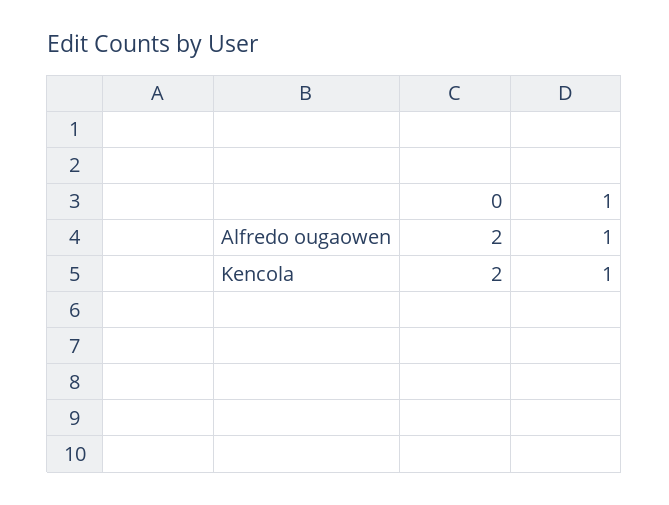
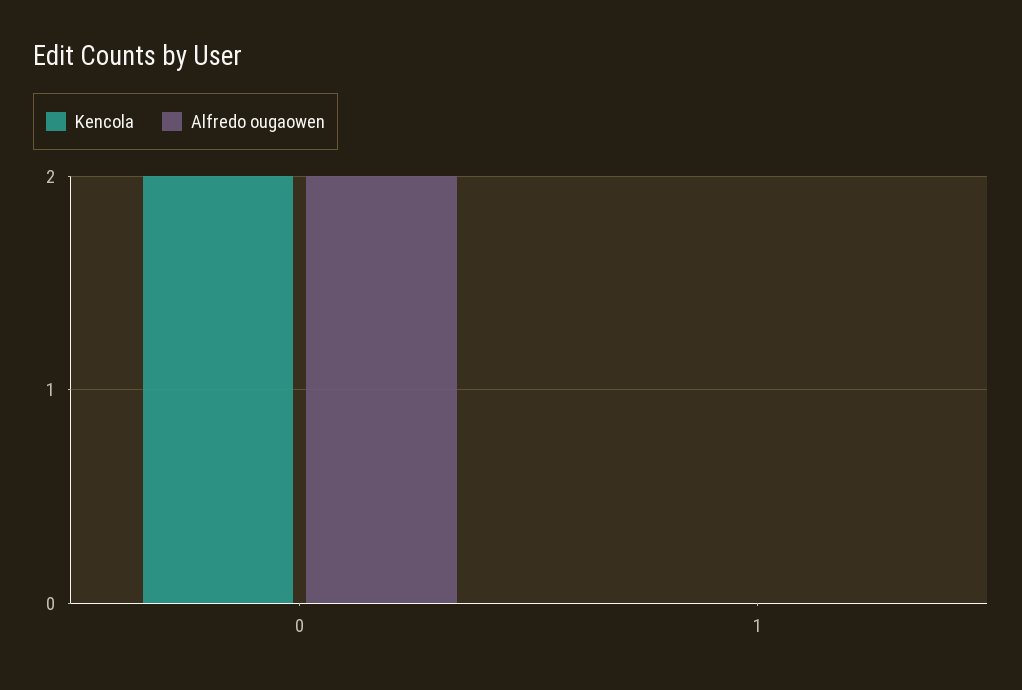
Alfredo ougaowen, 1: 1 -> 0
Kencola, 1: 1 -> 0

